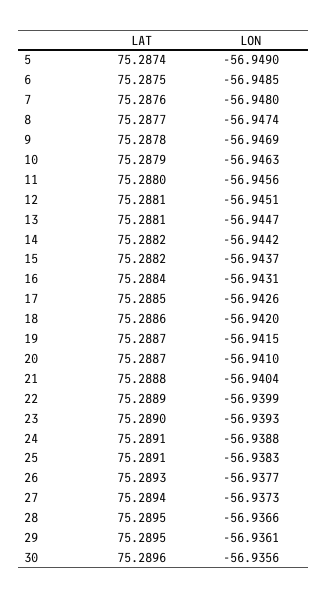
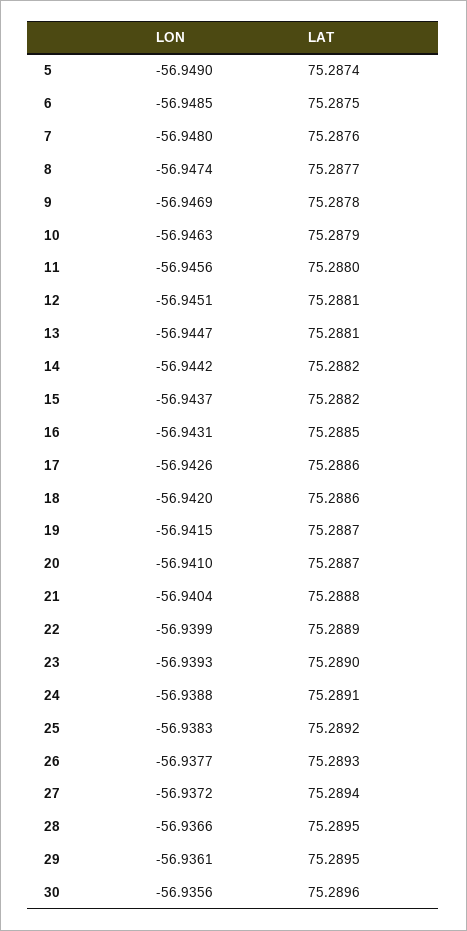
LAT, 16: 75.2884 -> 75.2885
LAT, 17: 75.2885 -> 75.2886
LAT, 25: 75.2891 -> 75.2892
LON, 27: -56.9373 -> -56.9372

